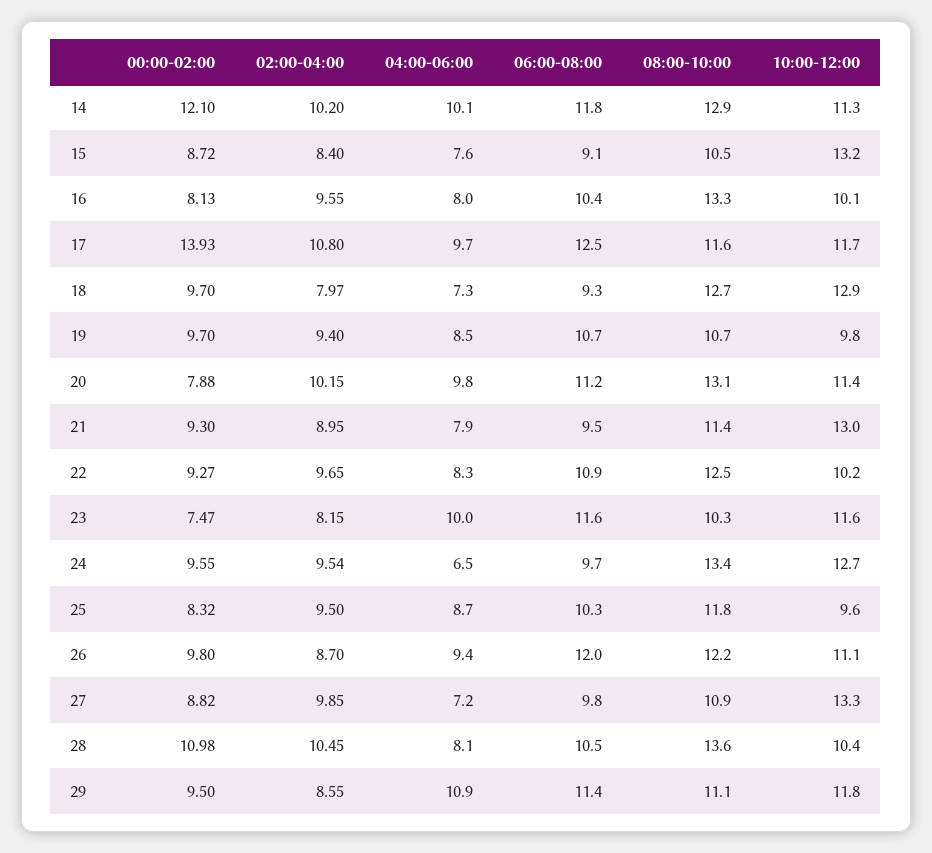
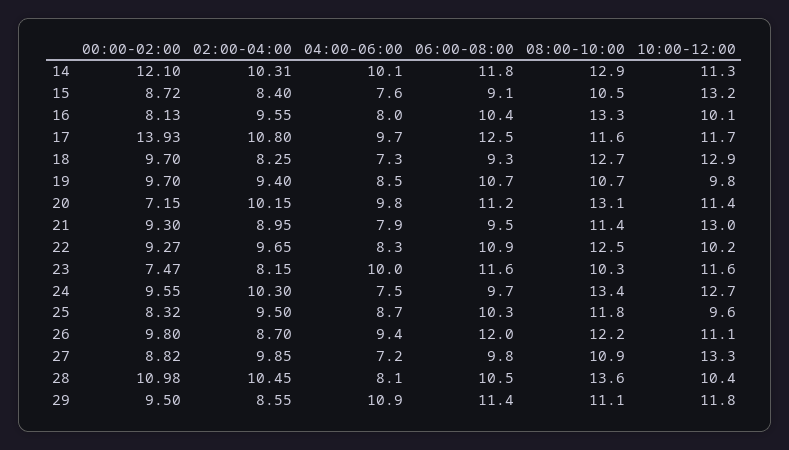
02:00-04:00, 14: 10.2 -> 10.31
02:00-04:00, 18: 7.97 -> 8.25
00:00-02:00, 20: 7.88 -> 7.15
02:00-04:00, 24: 9.54 -> 10.3
04:00-06:00, 24: 6.5 -> 7.5

